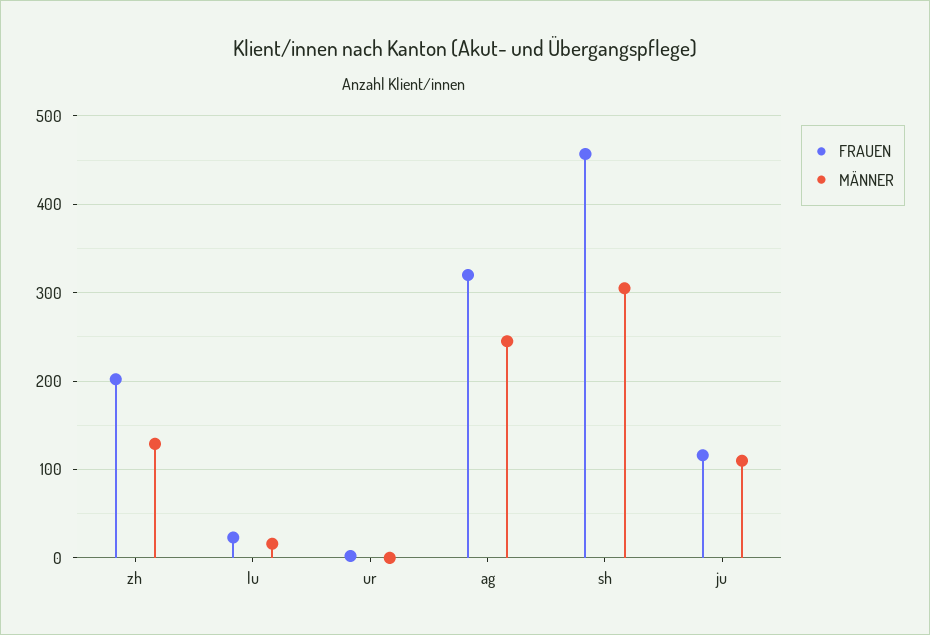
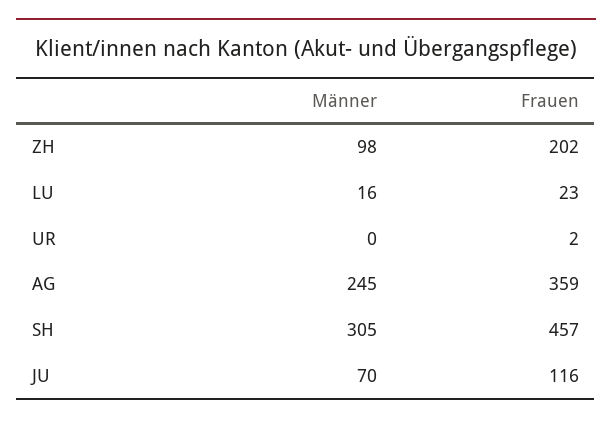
MÄNNER, zh: 130 -> 98
FRAUEN, ag: 320 -> 359
MÄNNER, ju: 110 -> 70

